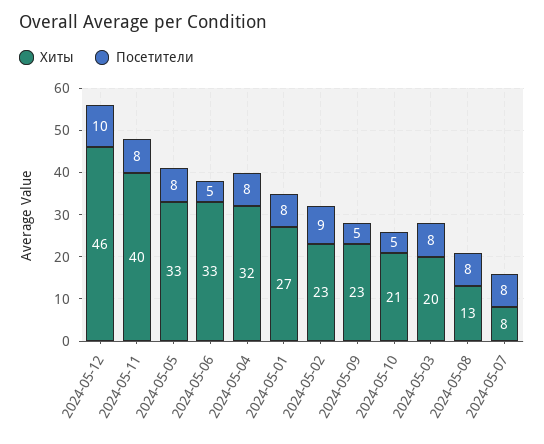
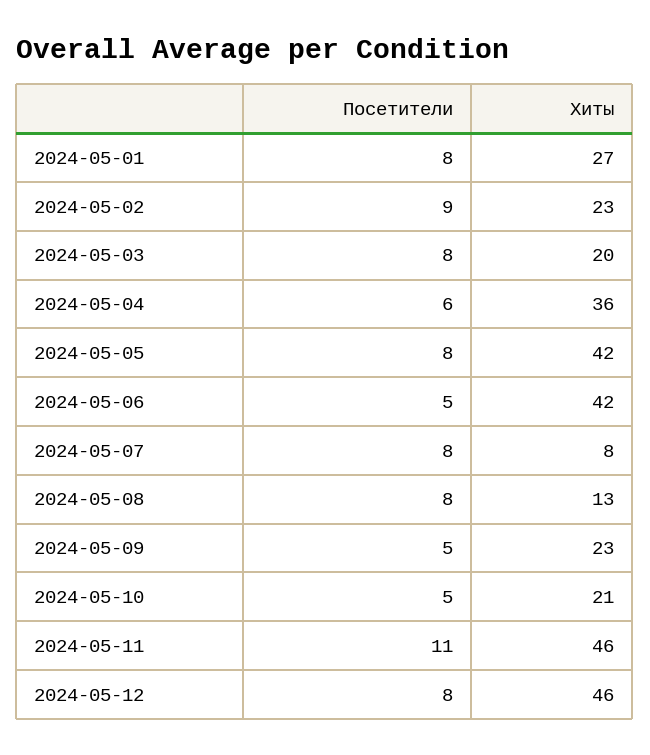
Посетители, 2024-05-12: 10 -> 8
Хиты, 2024-05-11: 40 -> 46
Посетители, 2024-05-11: 8 -> 11
Хиты, 2024-05-05: 33 -> 42
Хиты, 2024-05-06: 33 -> 42
Хиты, 2024-05-04: 32 -> 36
Посетители, 2024-05-04: 8 -> 6

